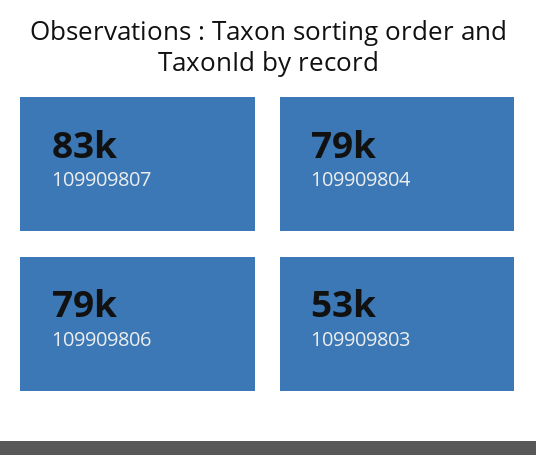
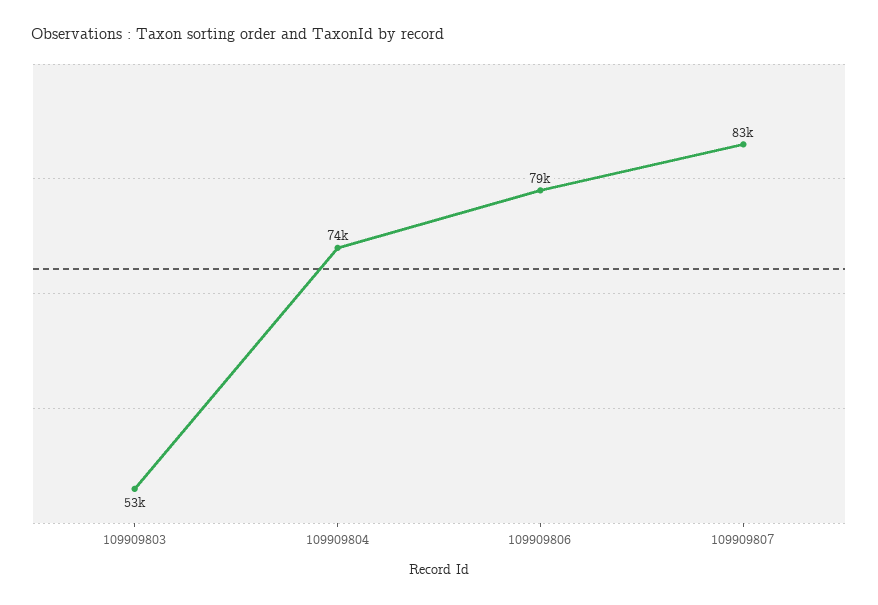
109909804: 79000 -> 74000

